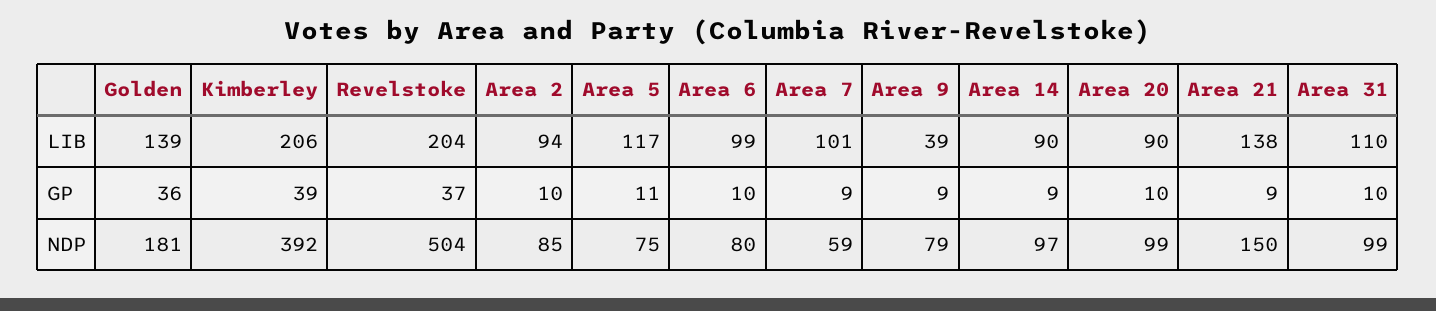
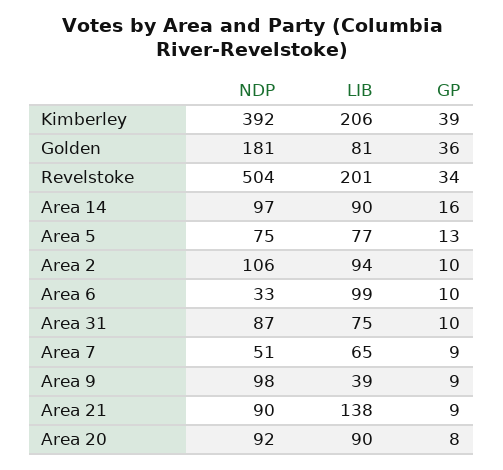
Golden, LIB: 139 -> 81
Revelstoke, LIB: 204 -> 201
Area 5, LIB: 117 -> 77
Area 7, LIB: 101 -> 65
Area 31, LIB: 110 -> 75
Revelstoke, GP: 37 -> 34
Area 5, GP: 11 -> 13
Area 14, GP: 9 -> 16
Area 20, GP: 10 -> 8
Area 2, NDP: 85 -> 106
Area 6, NDP: 80 -> 33
Area 7, NDP: 59 -> 51
Area 9, NDP: 79 -> 98
Area 20, NDP: 99 -> 92
Area 21, NDP: 150 -> 90
Area 31, NDP: 99 -> 87

